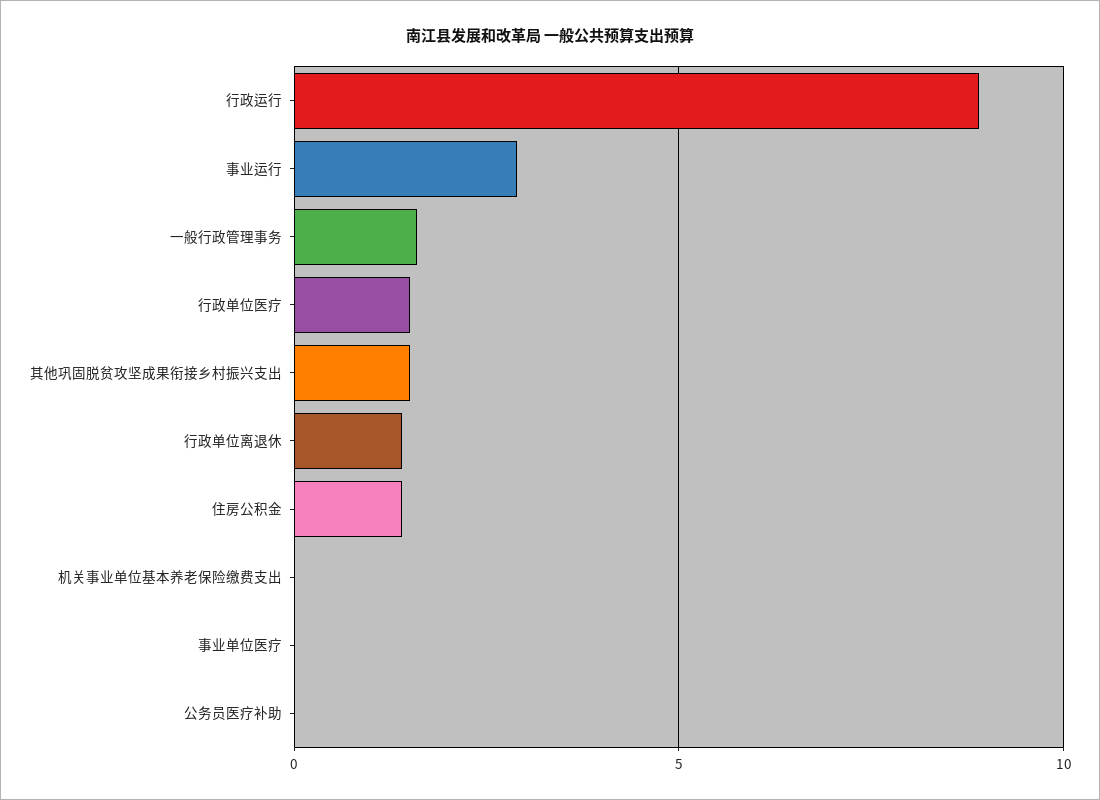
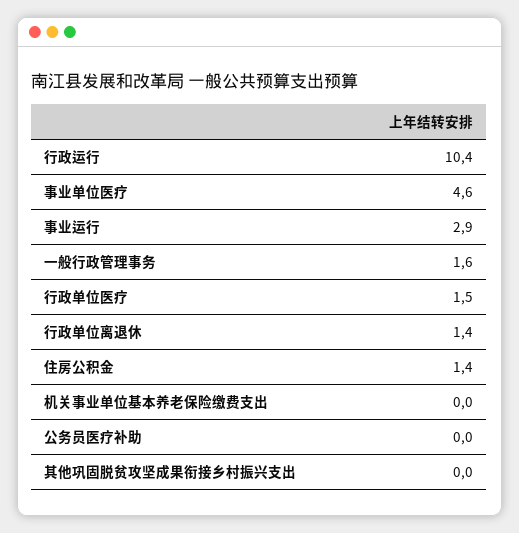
行政运行: 9 -> 10.4
其他巩固脱贫攻坚成果衔接乡村振兴支出: 1.5 -> 0
事业单位医疗: 0 -> 4.6

